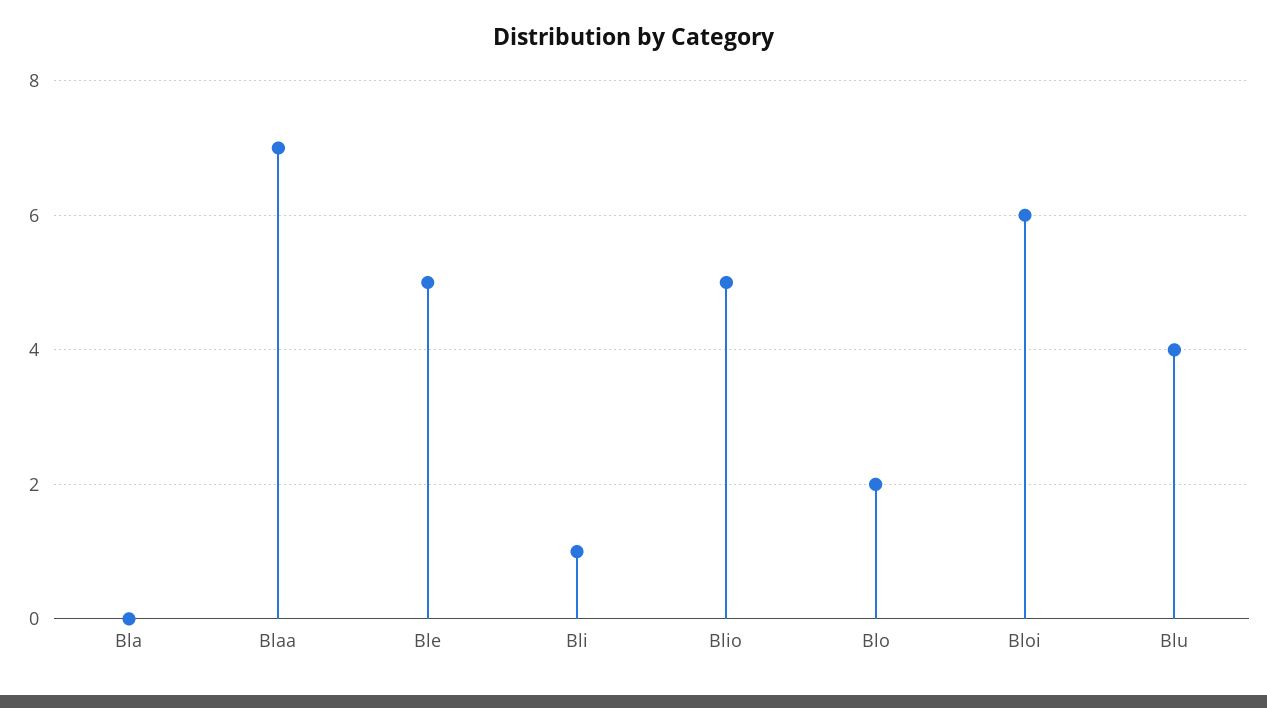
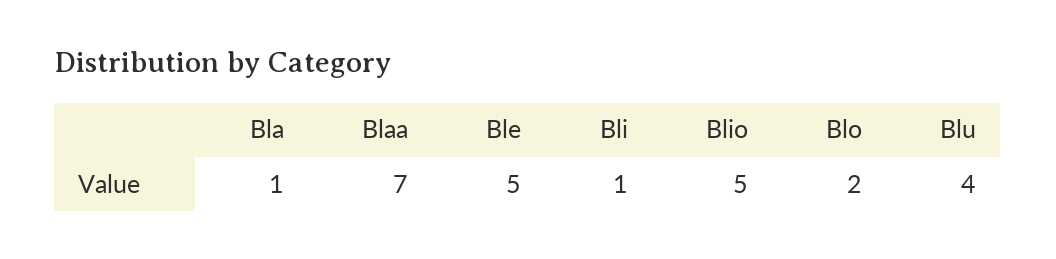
Bla: 0 -> 1
Bloi: 6 -> none

